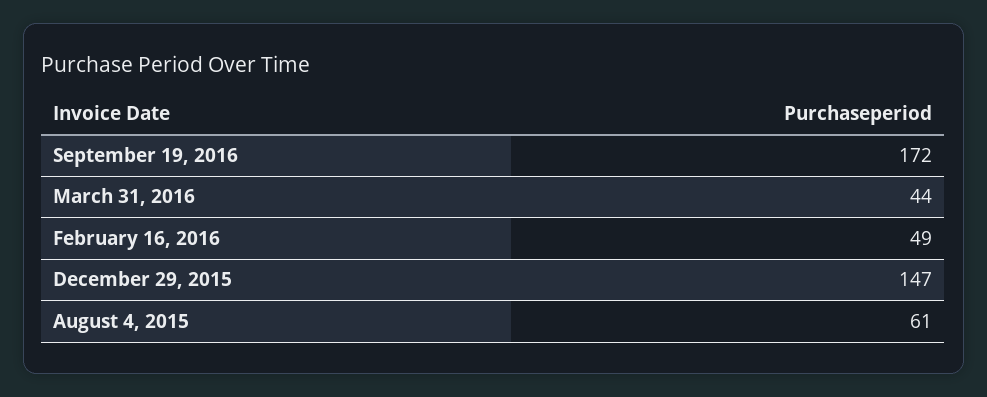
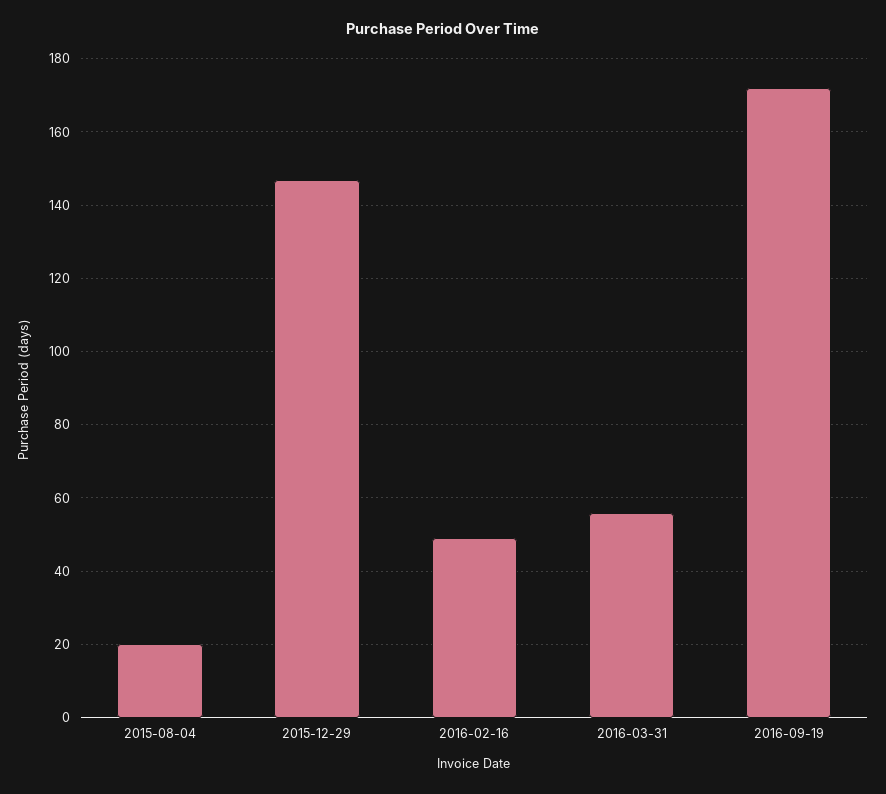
March 31, 2016: 44 -> 55
August 4, 2015: 61 -> 20

